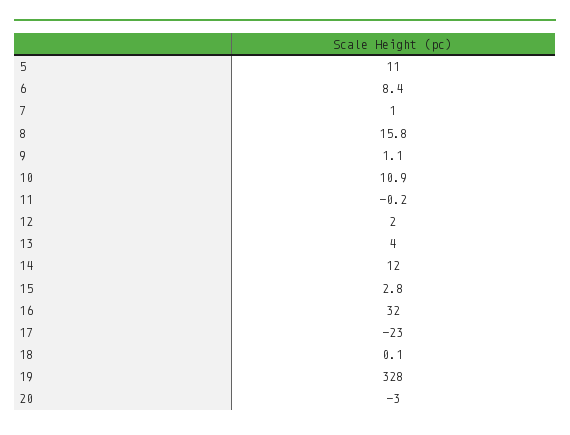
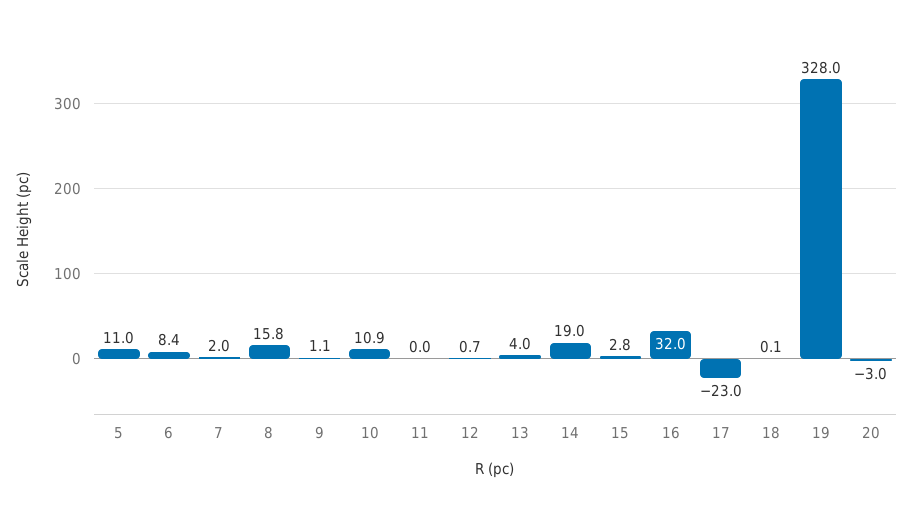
7: 1 -> 2
11: -0.2 -> 0
12: 2 -> 0.7
14: 12 -> 19

